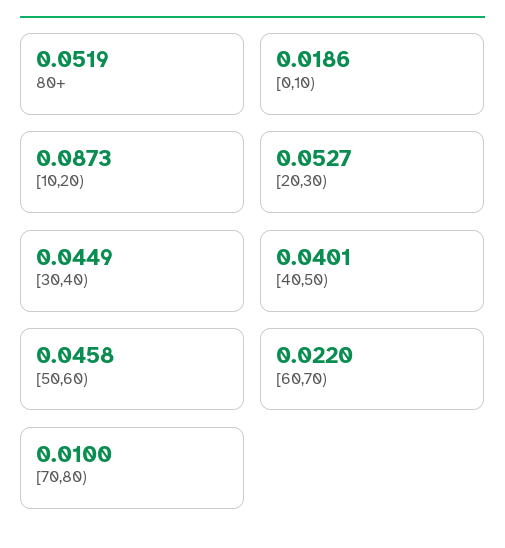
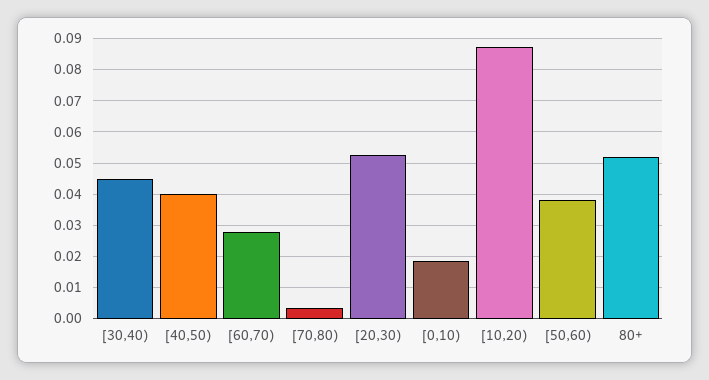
[50,60): 0.0458 -> 0.038
[60,70): 0.022 -> 0.028
[70,80): 0.01 -> 0.004

